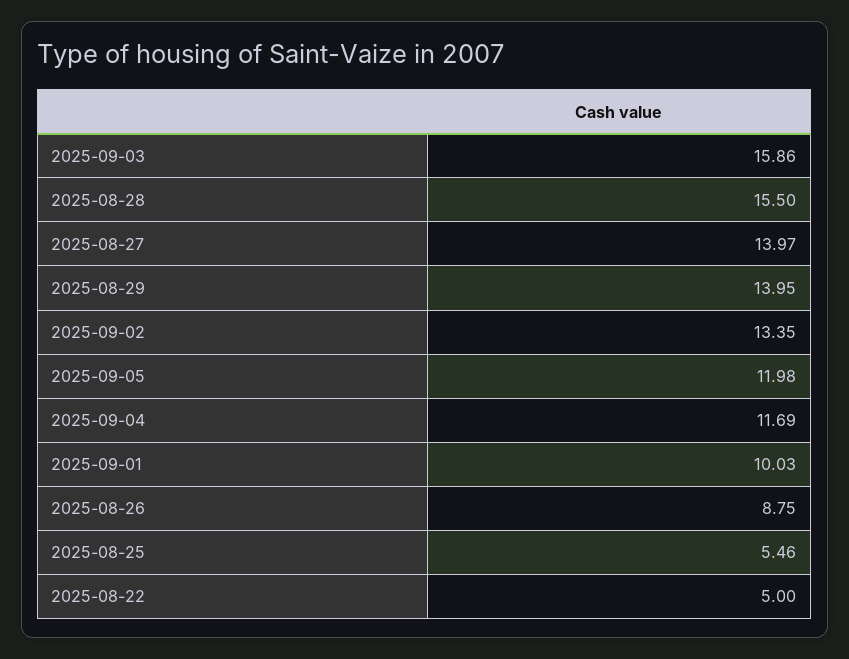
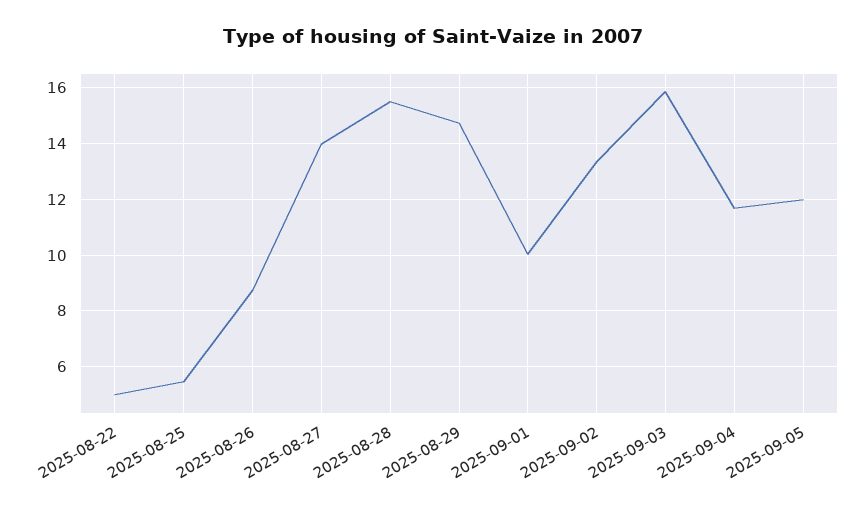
2025-08-29: 13.95 -> 14.75

